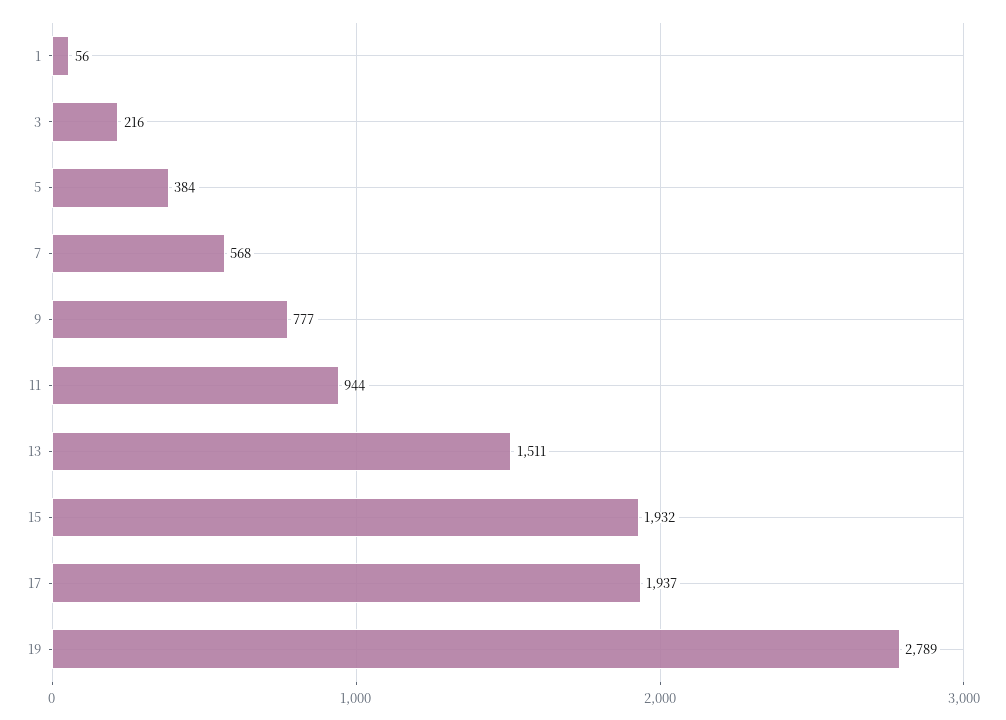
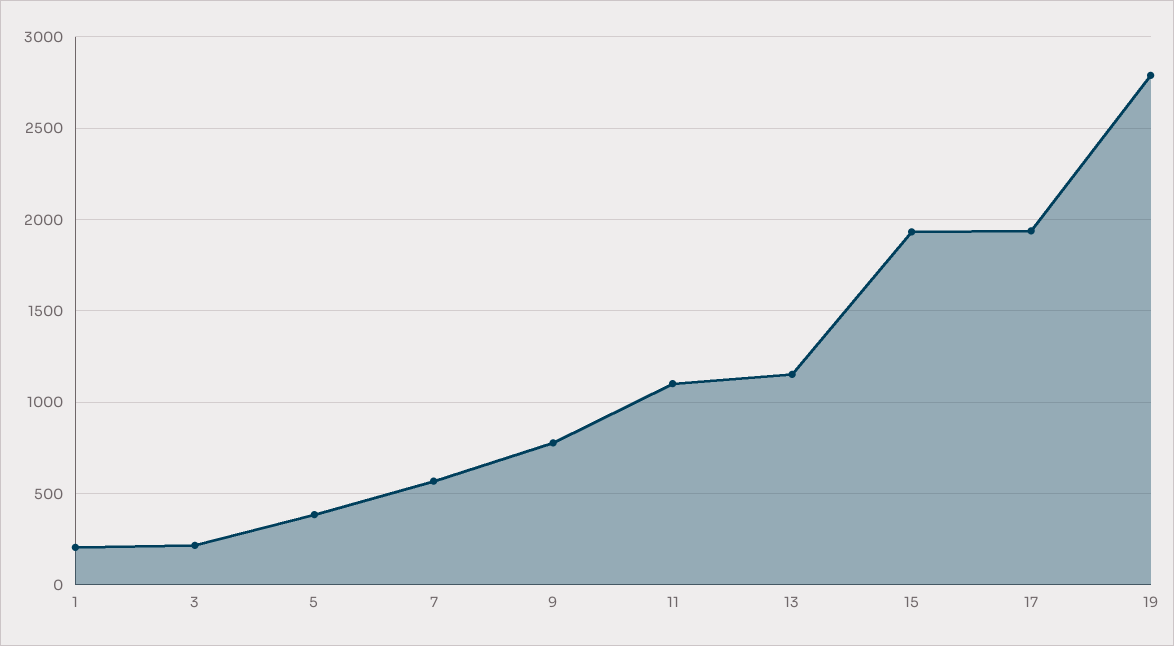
1: 56 -> 200
11: 944 -> 1100
13: 1511 -> 1150

